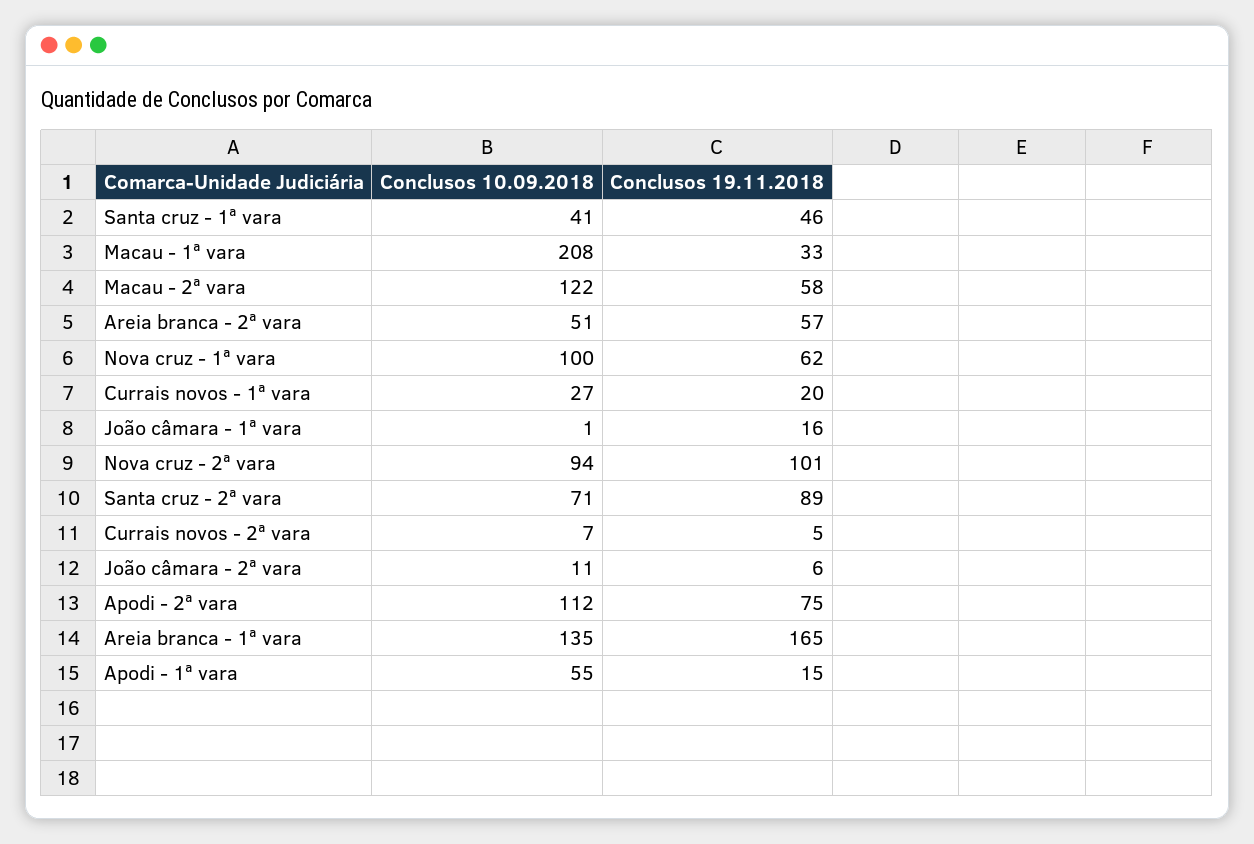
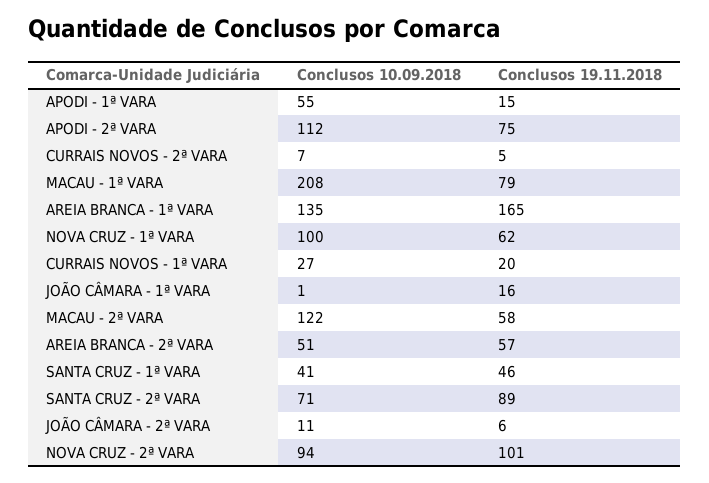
Conclusos 19.11.2018, Macau - 1ª vara: 33 -> 79

